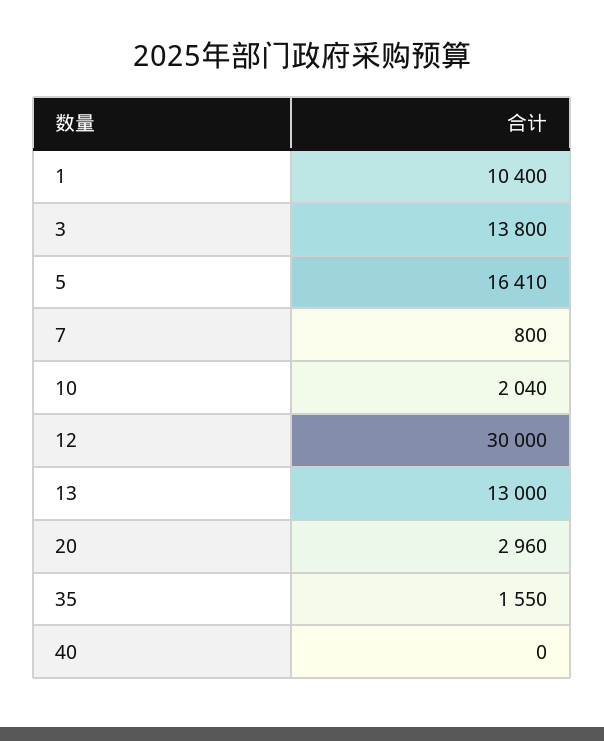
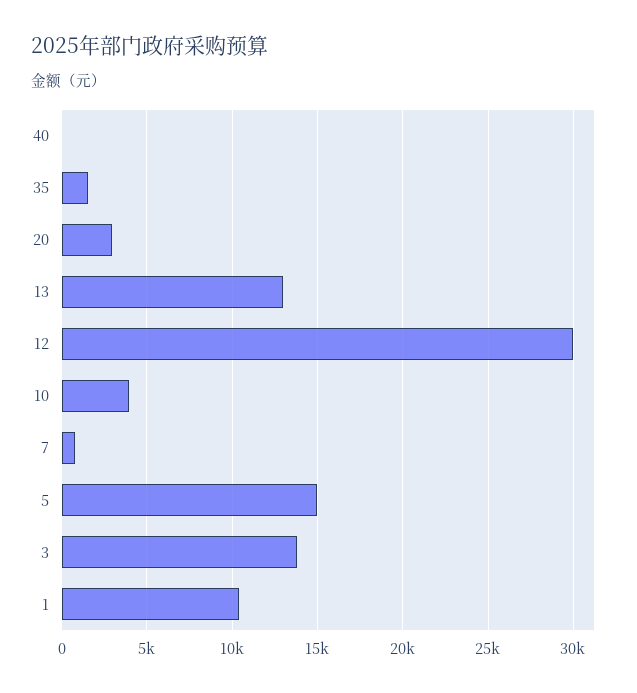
5: 16410 -> 15000
10: 2040 -> 4000

